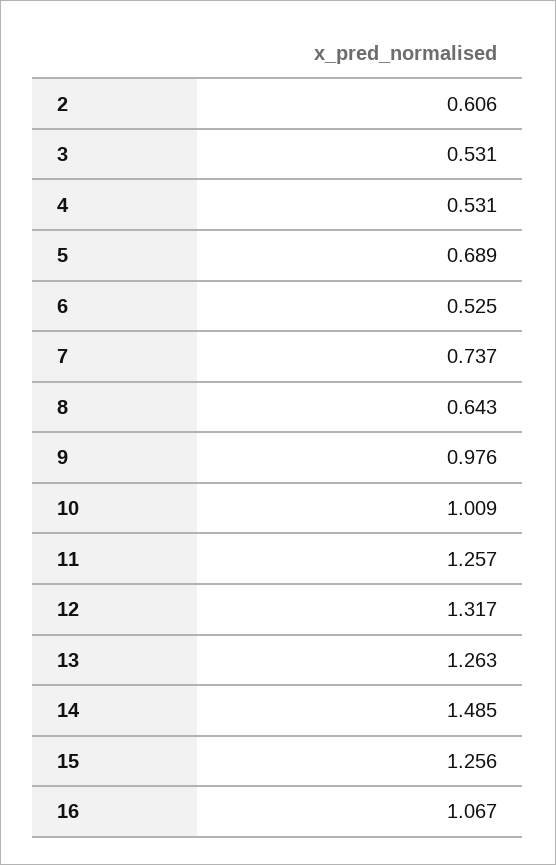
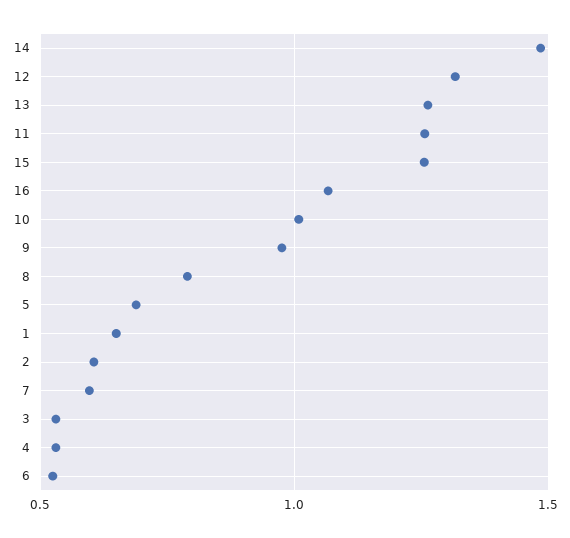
7: 0.737 -> 0.6
8: 0.643 -> 0.8
1: none -> 0.65

